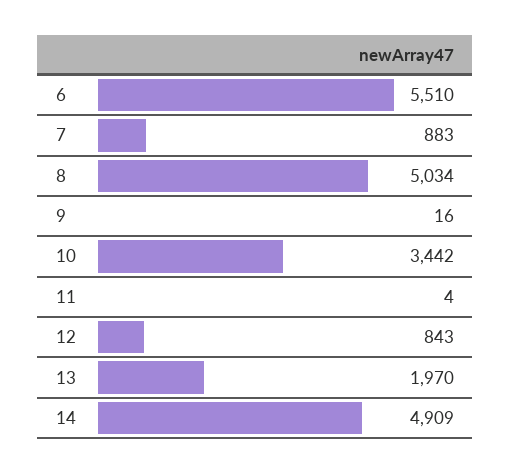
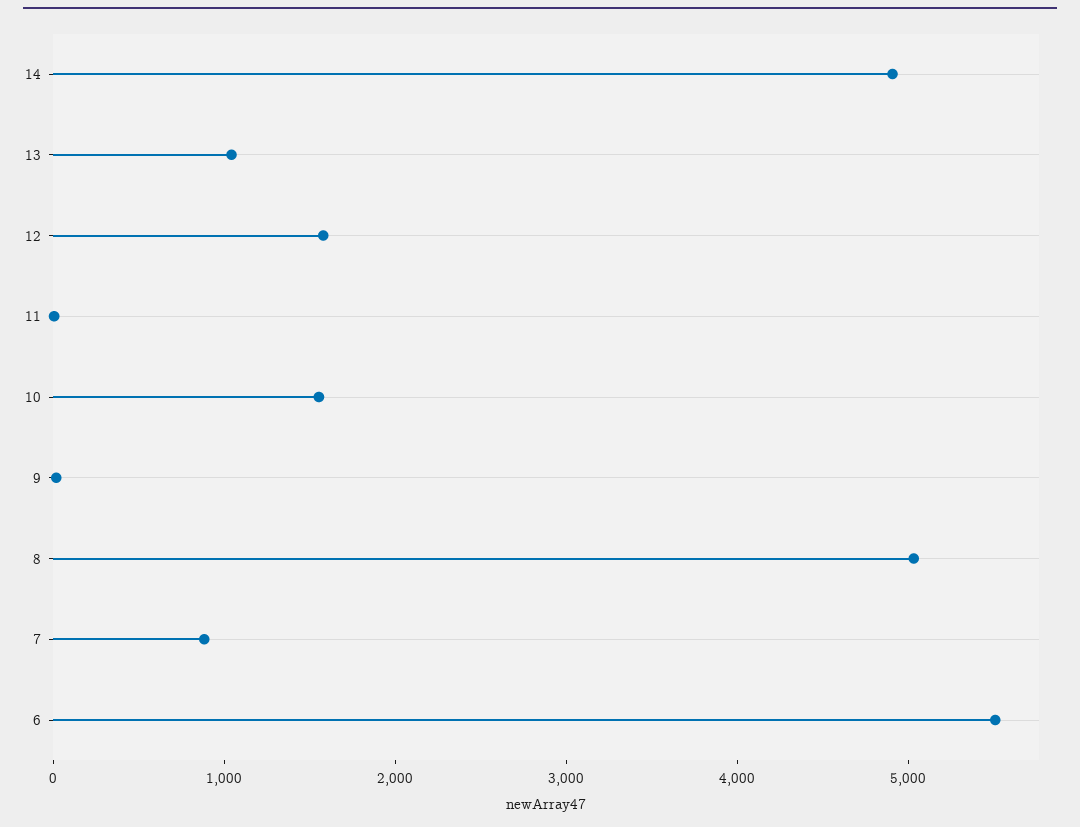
10: 3442 -> 1600
12: 843 -> 1600
13: 1970 -> 1000

